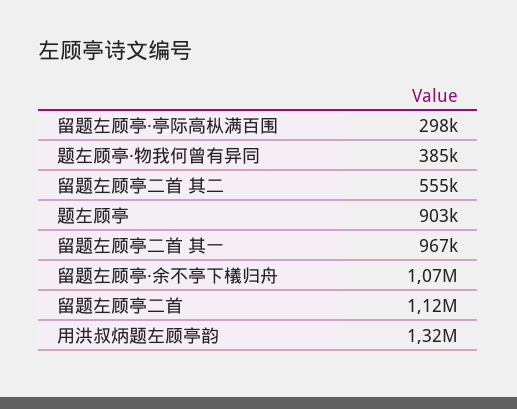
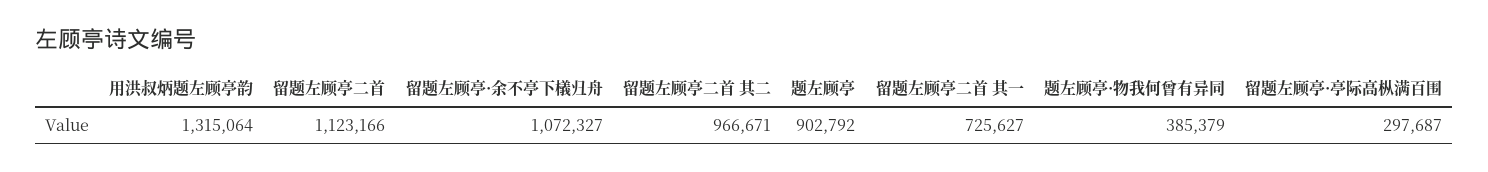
留题左顾亭二首 其二: 555000 -> 966671
留题左顾亭二首 其一: 967000 -> 725627

